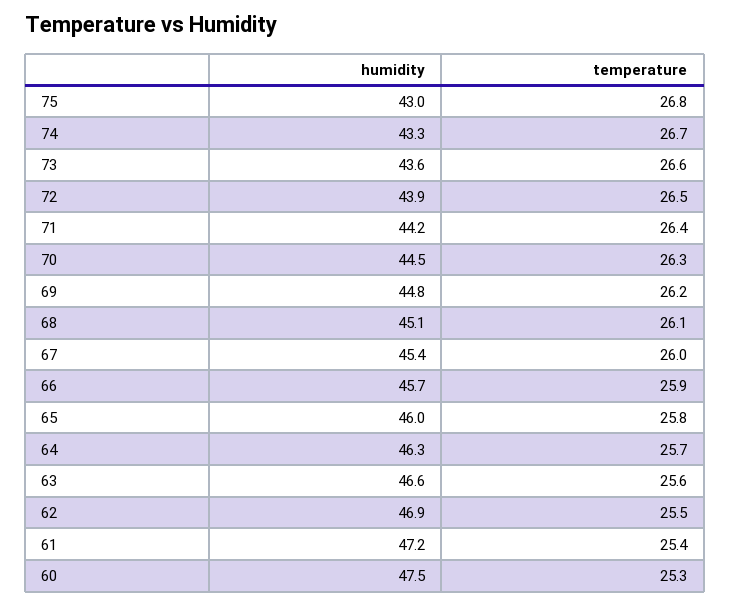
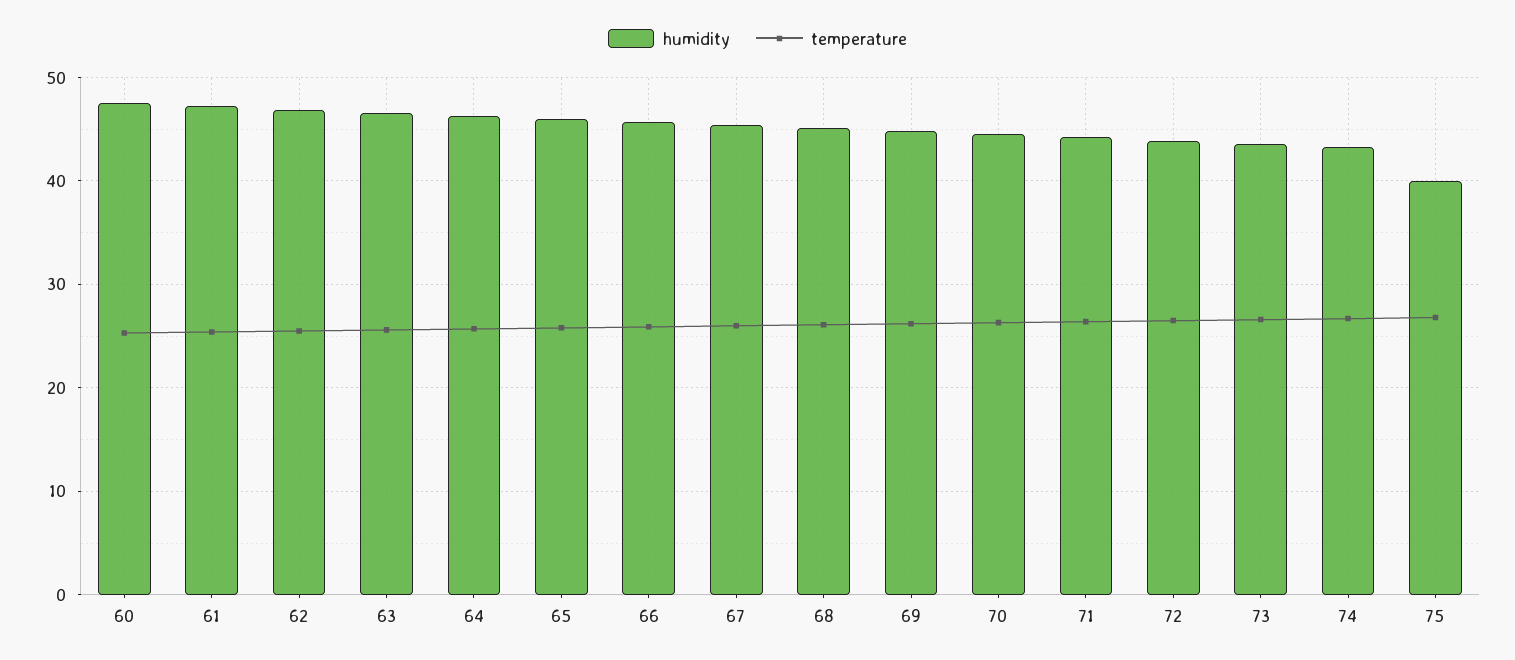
humidity, 75: 43 -> 40

